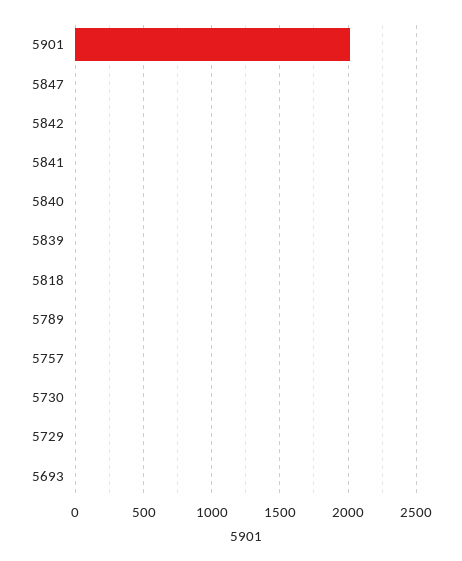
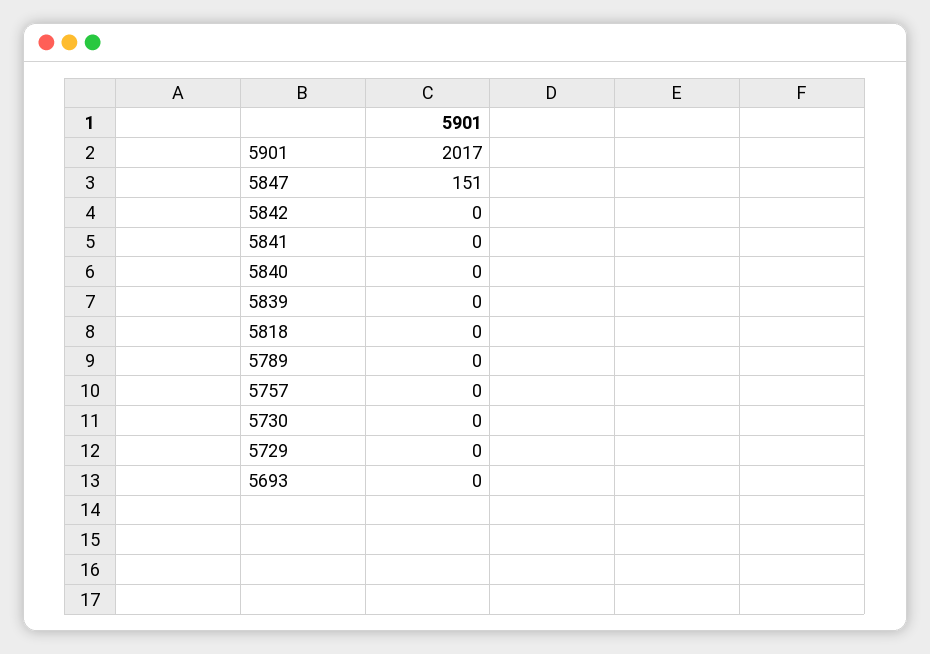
5847: 0 -> 151

